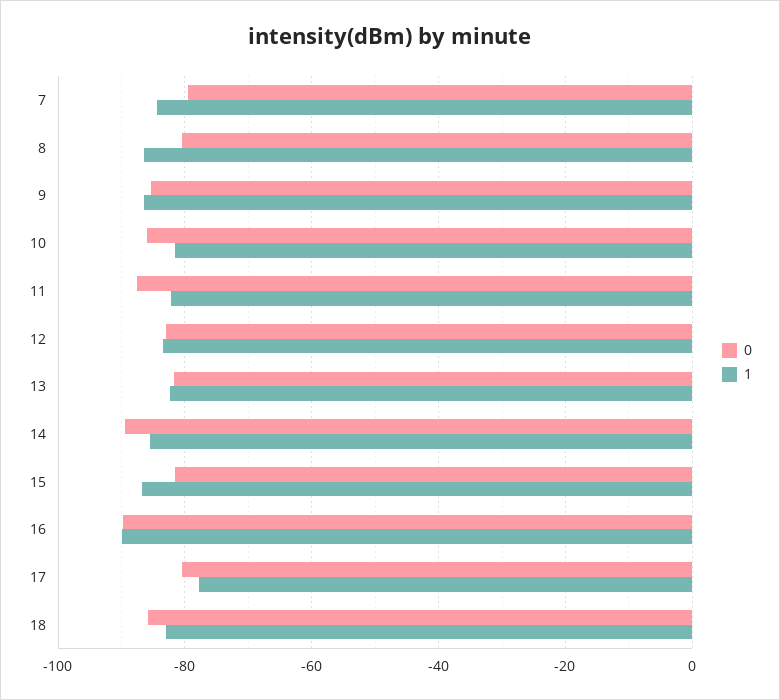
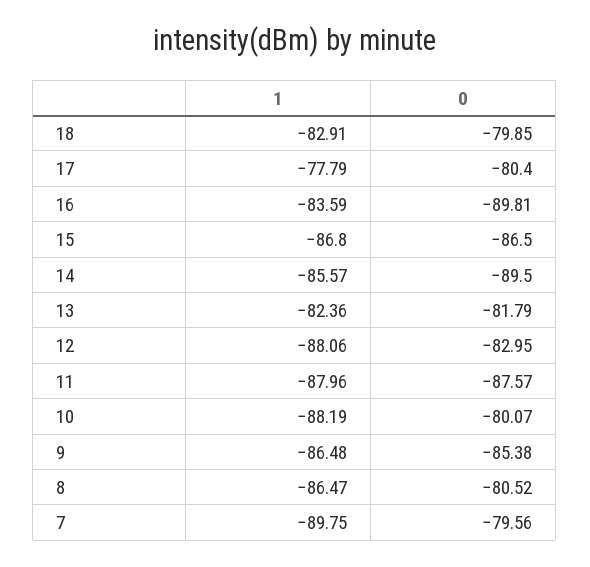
1, 7: -84 -> -89.75
0, 10: -86 -> -80.07
1, 10: -82 -> -88.19
1, 11: -82 -> -87.96
1, 12: -84 -> -88.06
0, 15: -82 -> -86.5
1, 16: -90 -> -83.59
0, 18: -86 -> -79.85

